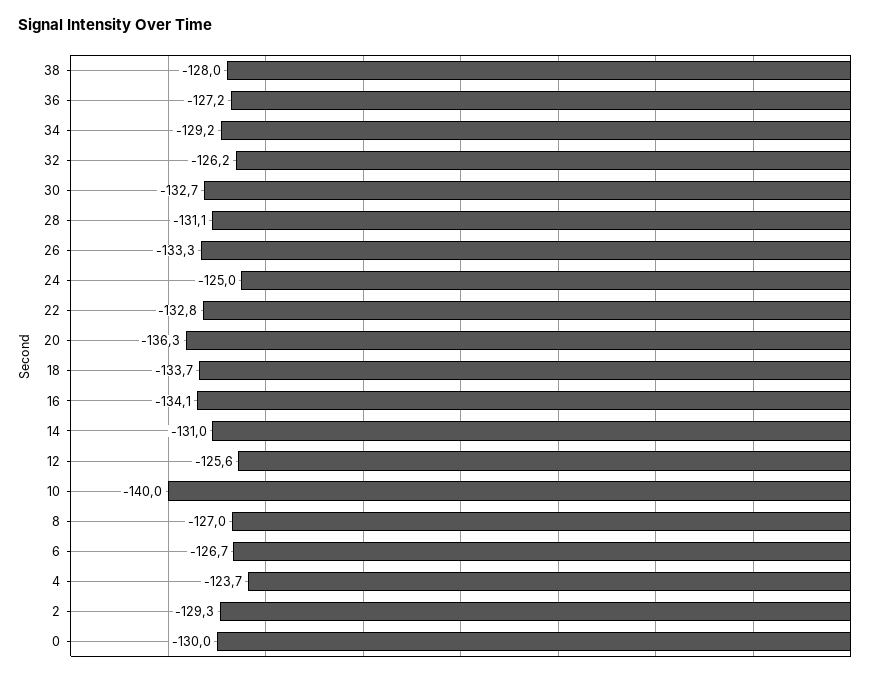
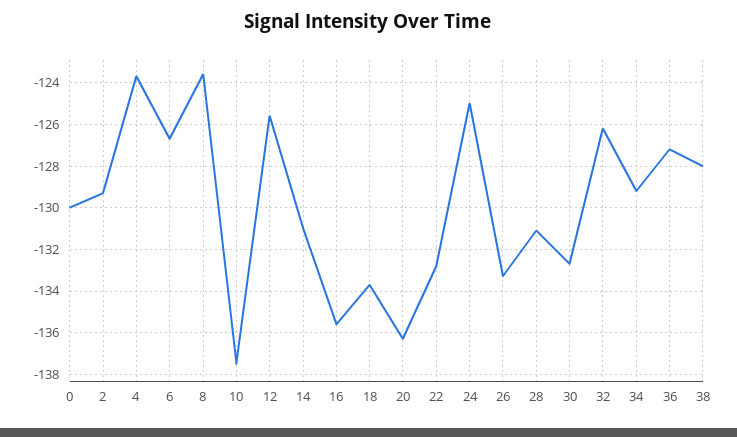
16: -134.1 -> -135.5
10: -140 -> -137.5
8: -127 -> -123.5

